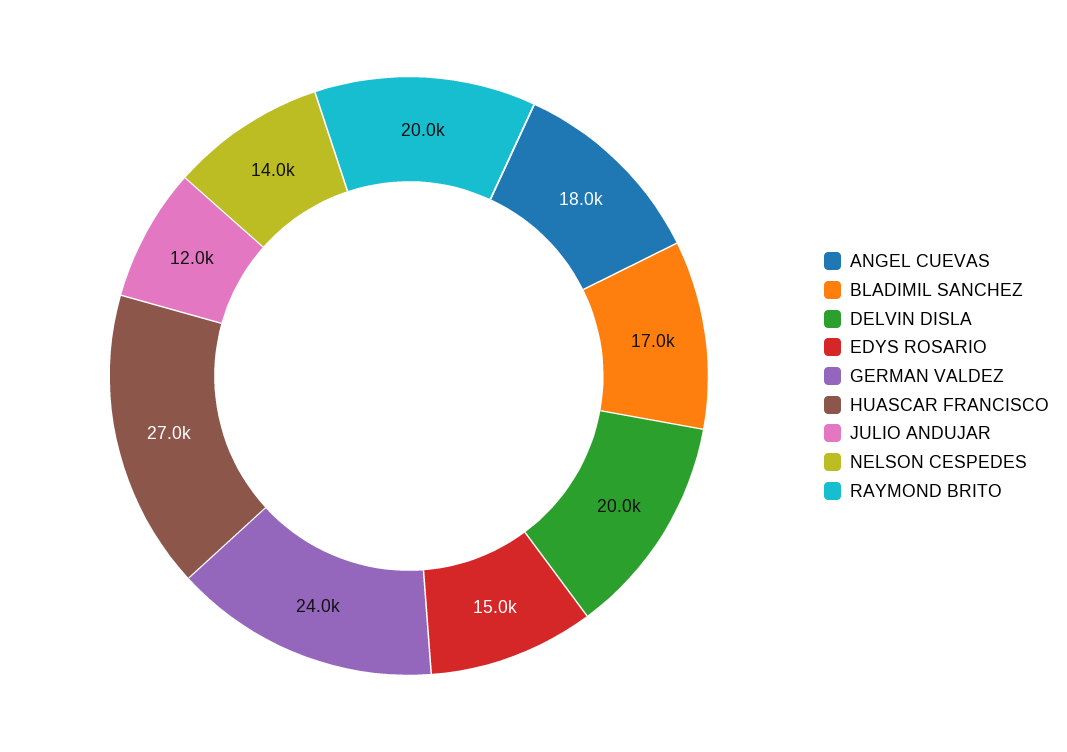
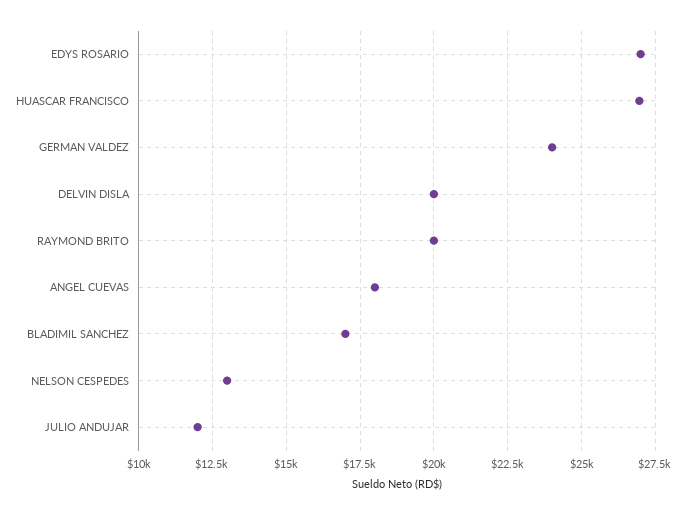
EDYS ROSARIO: 15000 -> 27000
NELSON CESPEDES: 14000 -> 13000

